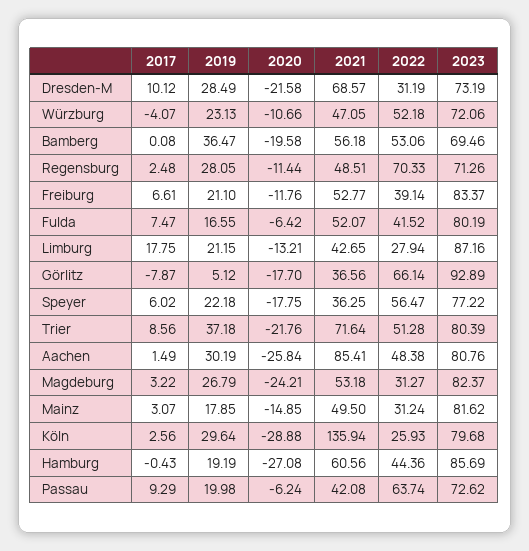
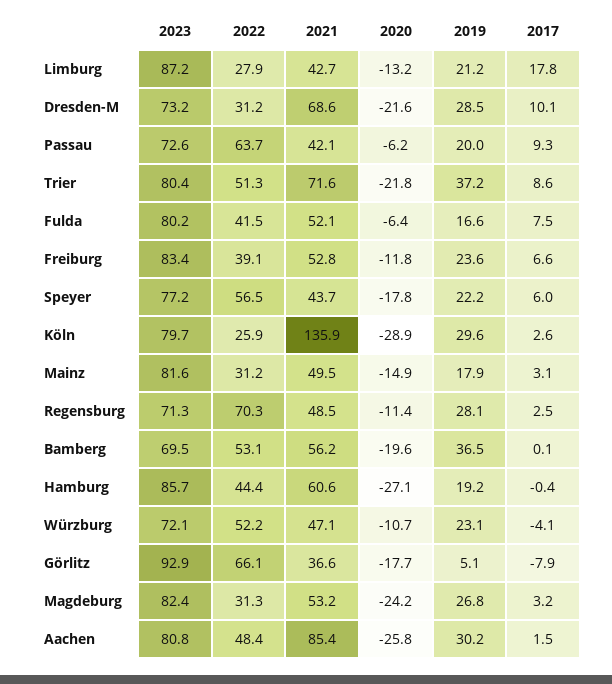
2019, Freiburg: 21.1 -> 23.6
2021, Speyer: 36.25 -> 43.7

